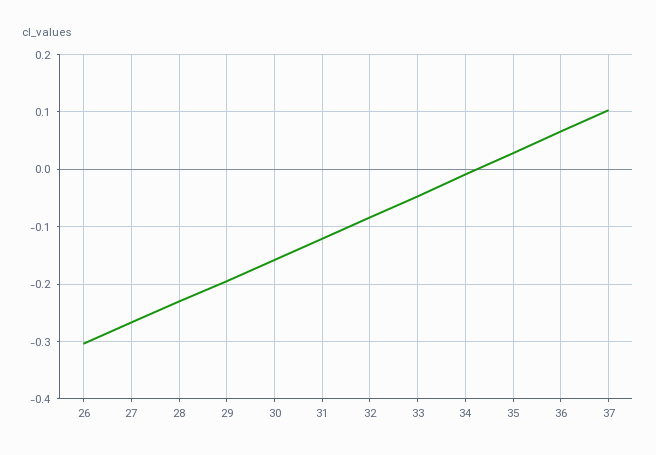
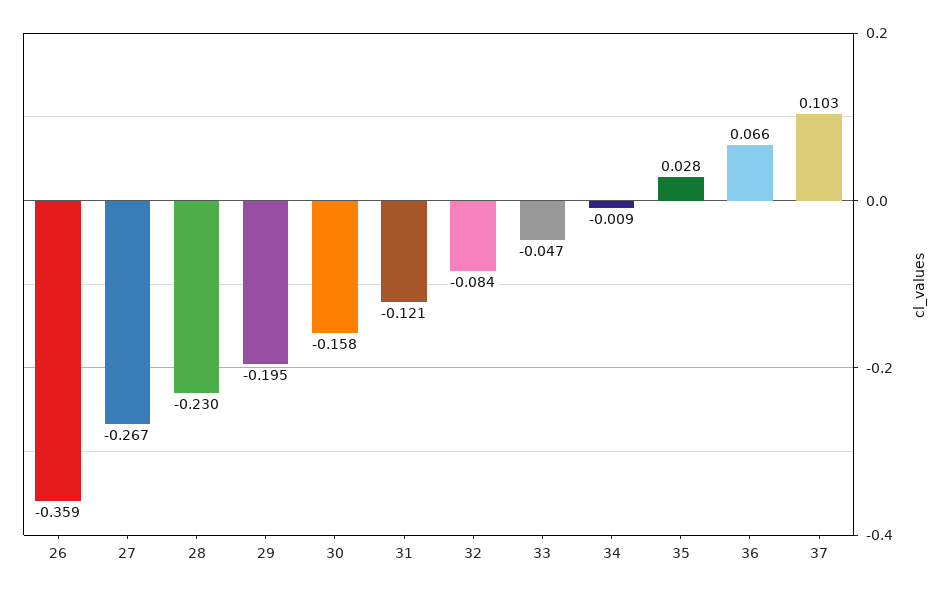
26: -0.3 -> -0.359

